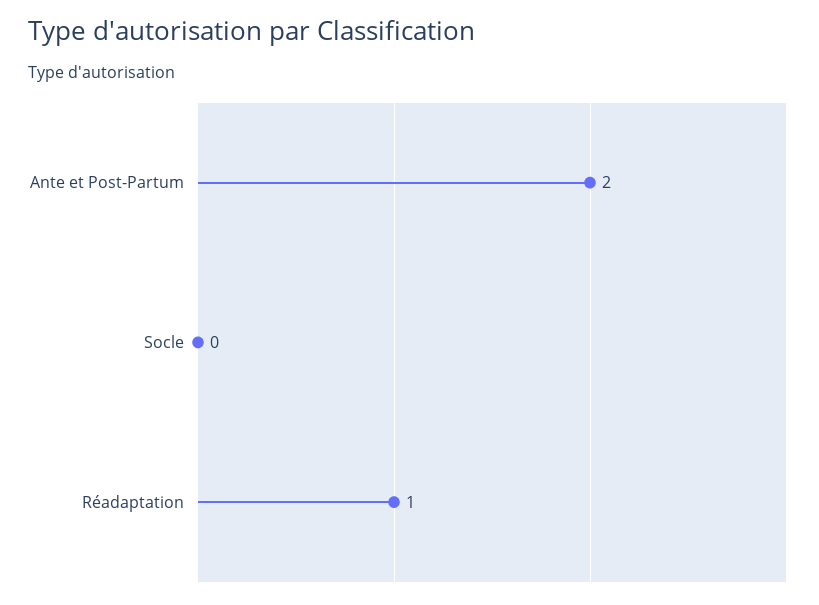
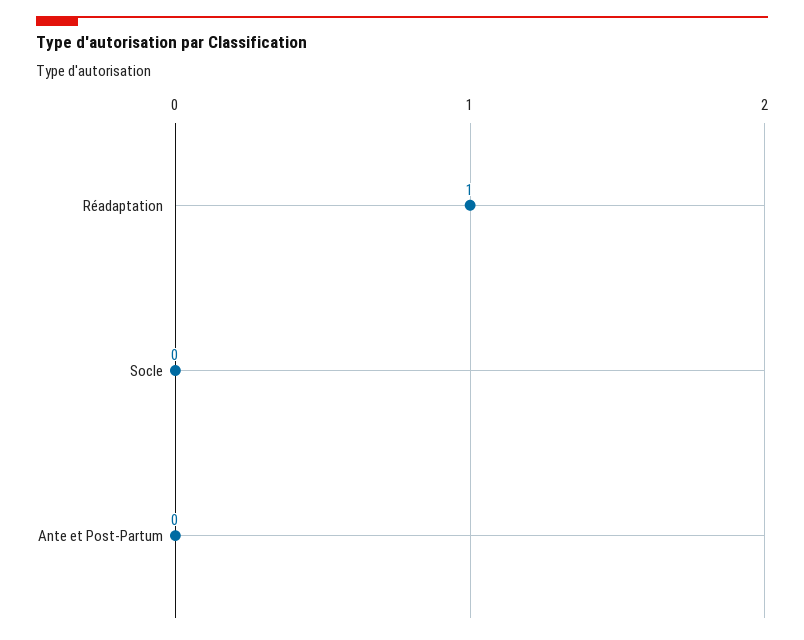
Ante et Post-Partum: 2 -> 0

